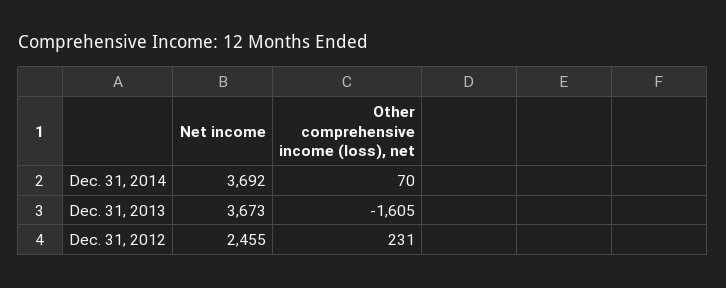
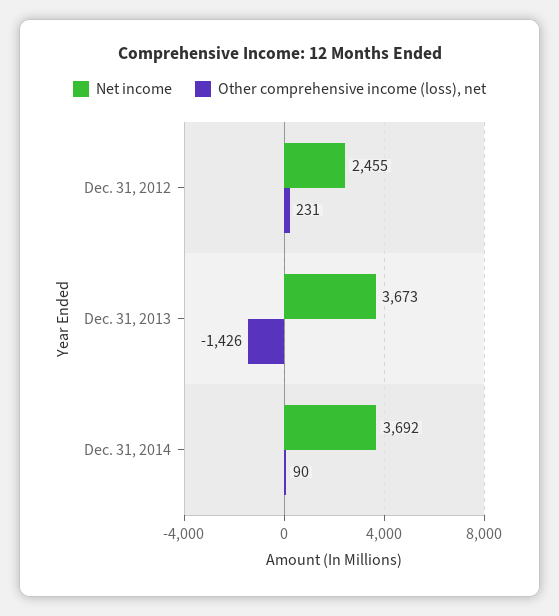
Other comprehensive income (loss), net, Dec. 31, 2014: 70 -> 90
Other comprehensive income (loss), net, Dec. 31, 2013: -1605 -> -1426

